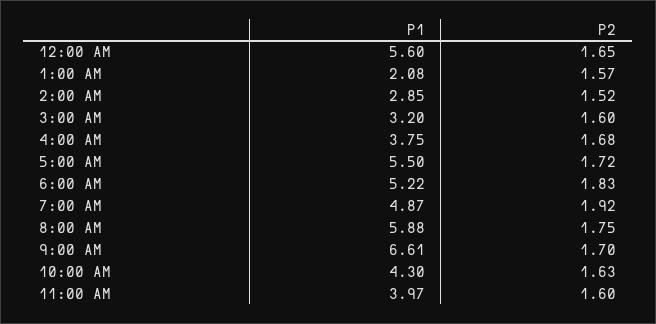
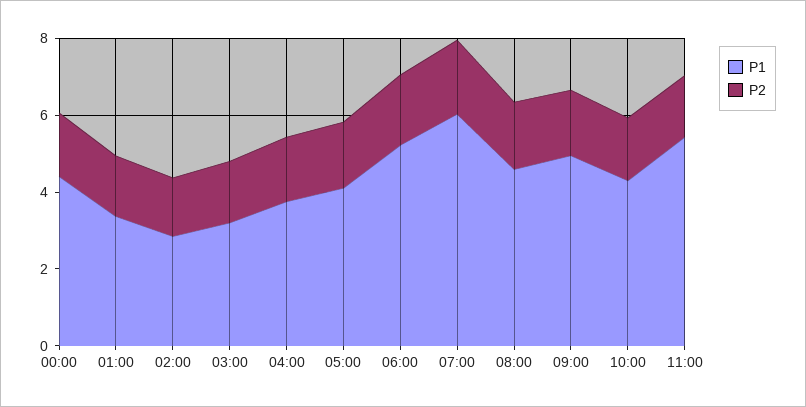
P1, 12:00 AM: 5.6 -> 4.5
P1, 1:00 AM: 2.08 -> 3.5
P1, 5:00 AM: 5.5 -> 4
P1, 7:00 AM: 4.87 -> 6
P1, 8:00 AM: 5.88 -> 4.5
P1, 9:00 AM: 6.61 -> 5
P1, 11:00 AM: 3.97 -> 5.5

